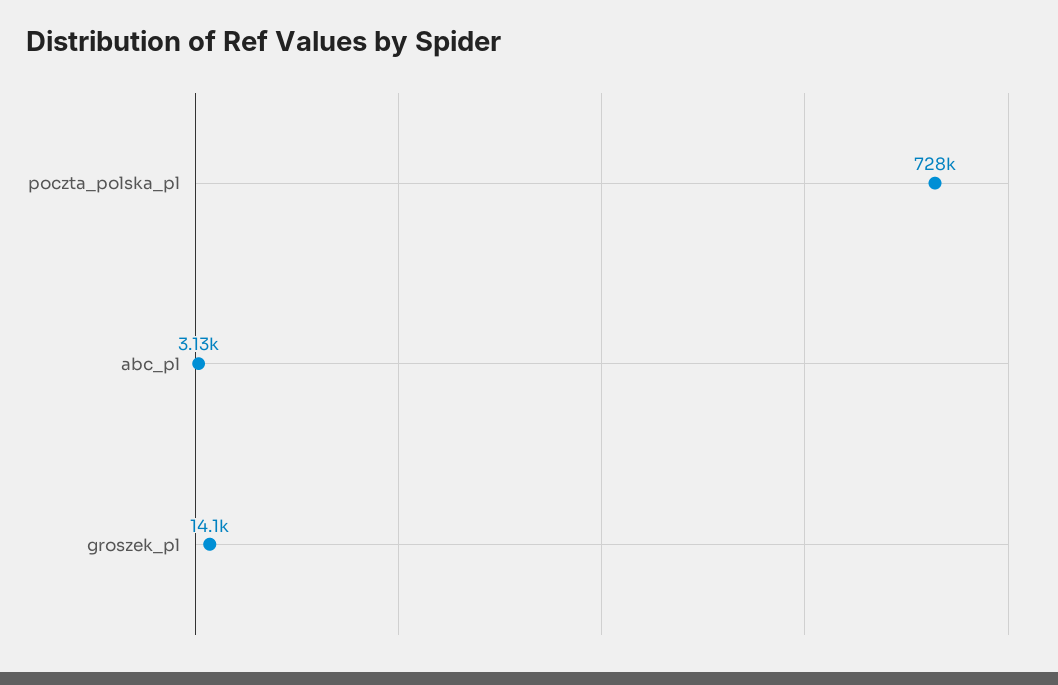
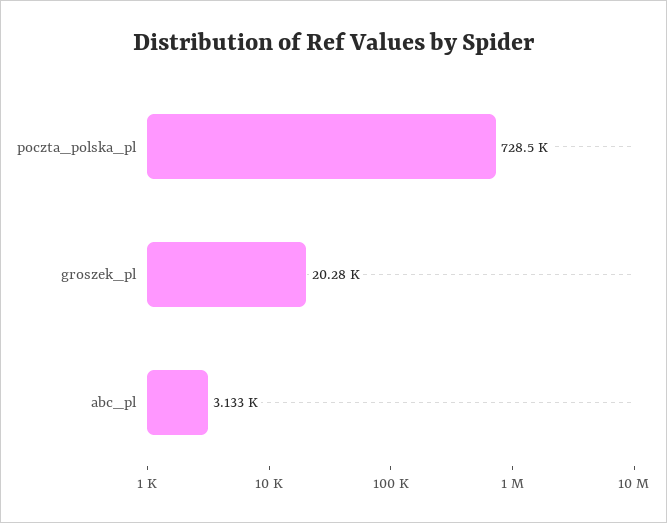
groszek_pl: 14100 -> 20280

